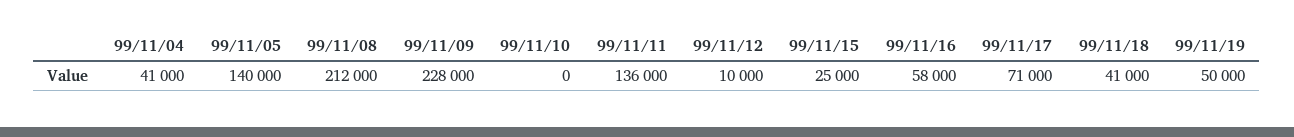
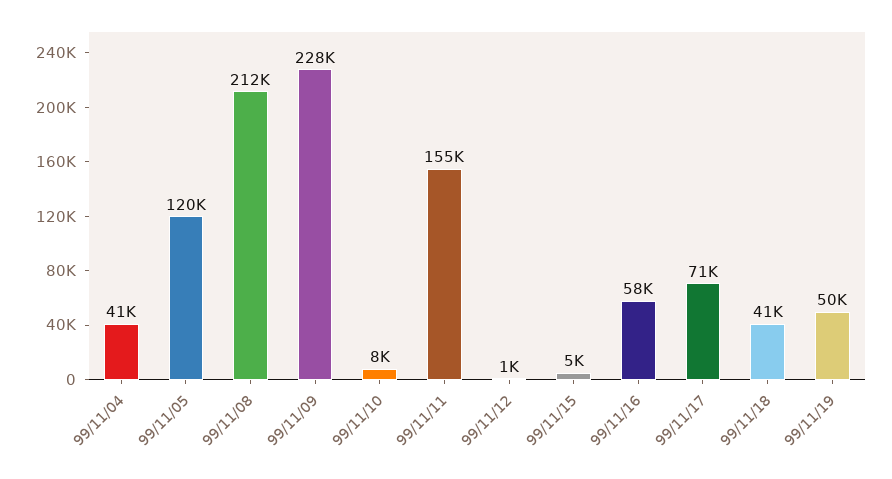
99/11/05: 140000 -> 120000
99/11/10: 0 -> 8000
99/11/11: 136000 -> 155000
99/11/12: 10000 -> 1000
99/11/15: 25000 -> 5000

